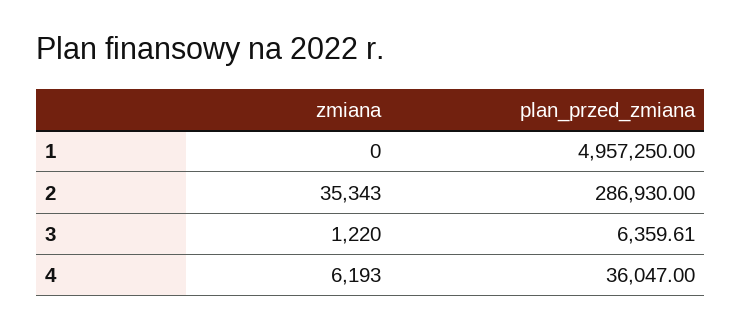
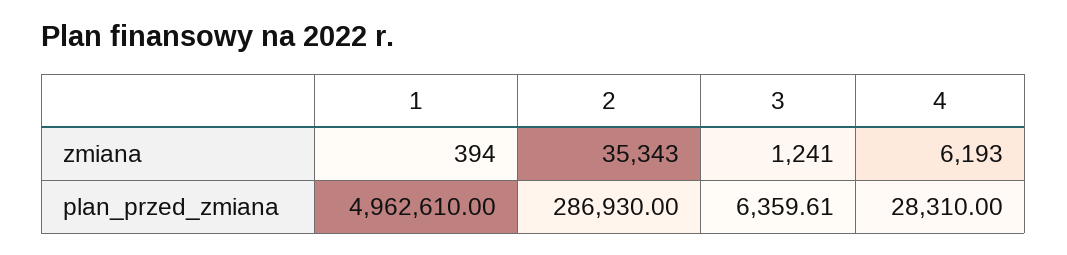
zmiana, 1: 0 -> 394
plan_przed_zmiana, 1: 4957250 -> 4962610
zmiana, 3: 1220 -> 1241
plan_przed_zmiana, 4: 36047 -> 28310

